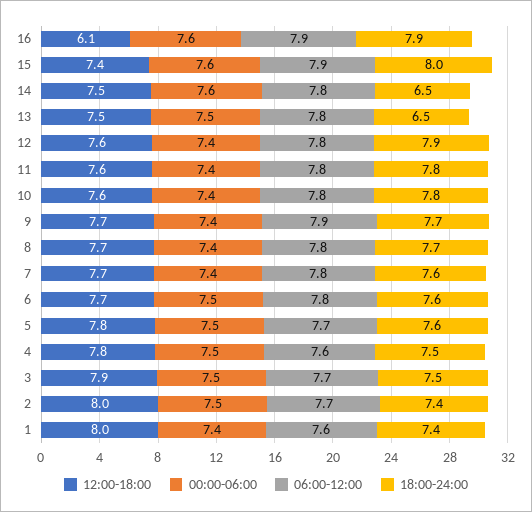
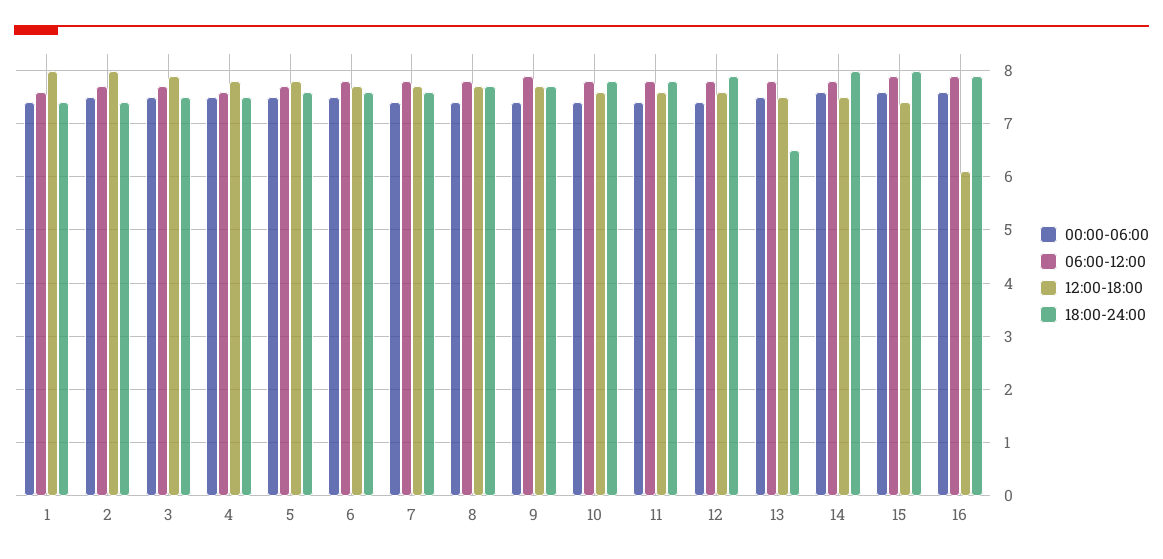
18:00-24:00, 14: 6.5 -> 8

